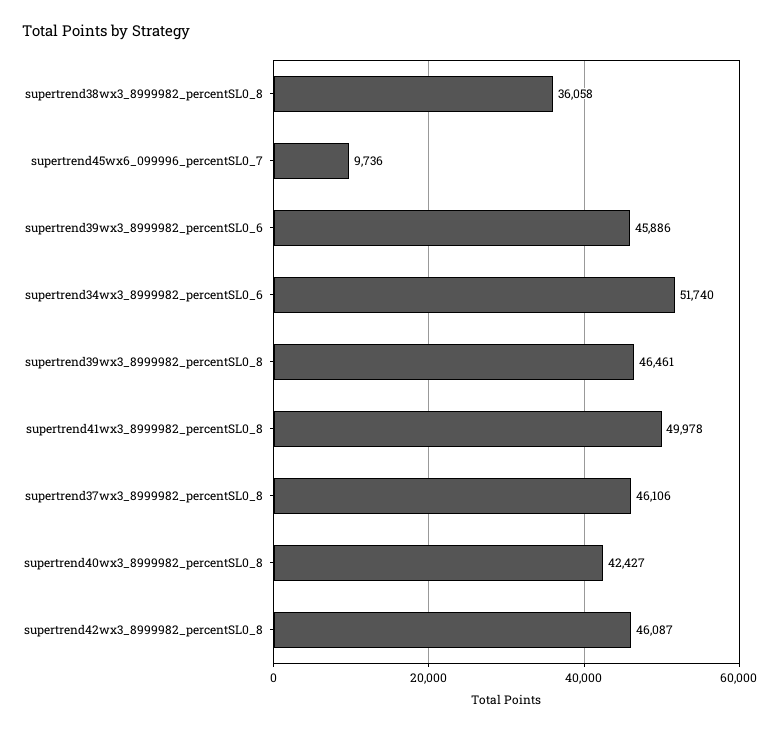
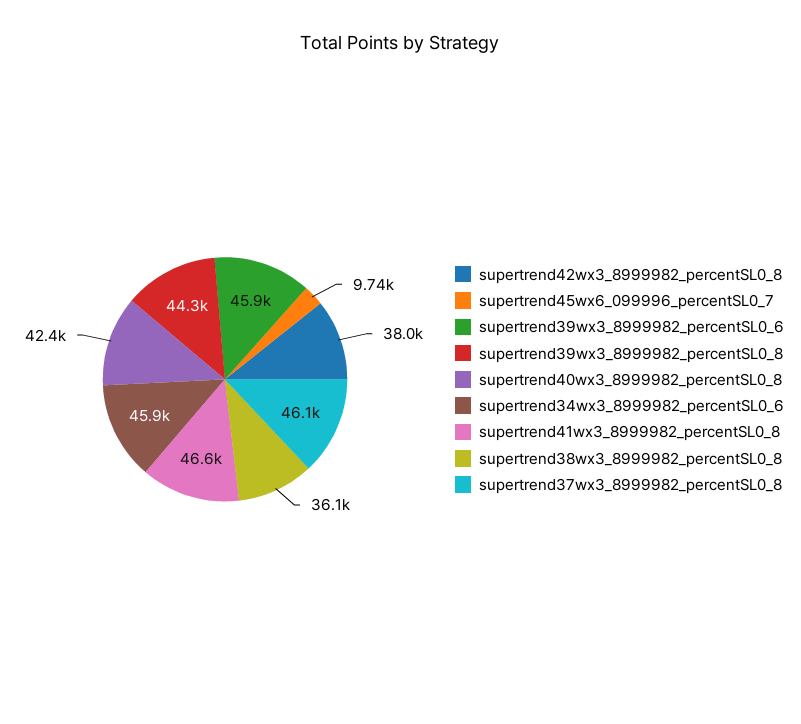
supertrend34wx3_8999982_percentSL0_6: 51740 -> 45900
supertrend39wx3_8999982_percentSL0_8: 46461 -> 44300
supertrend41wx3_8999982_percentSL0_8: 49978 -> 46600
supertrend42wx3_8999982_percentSL0_8: 46087 -> 38000

